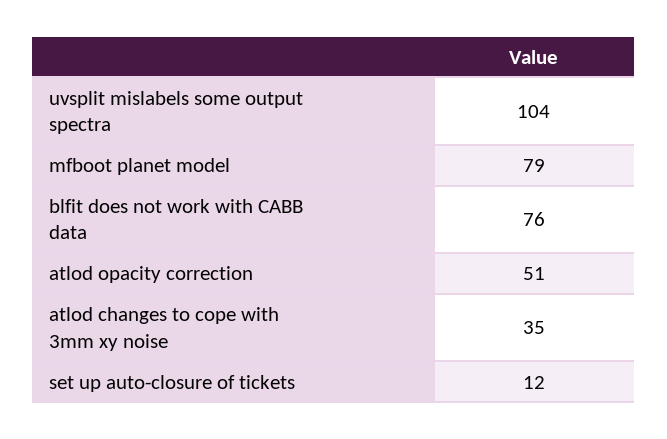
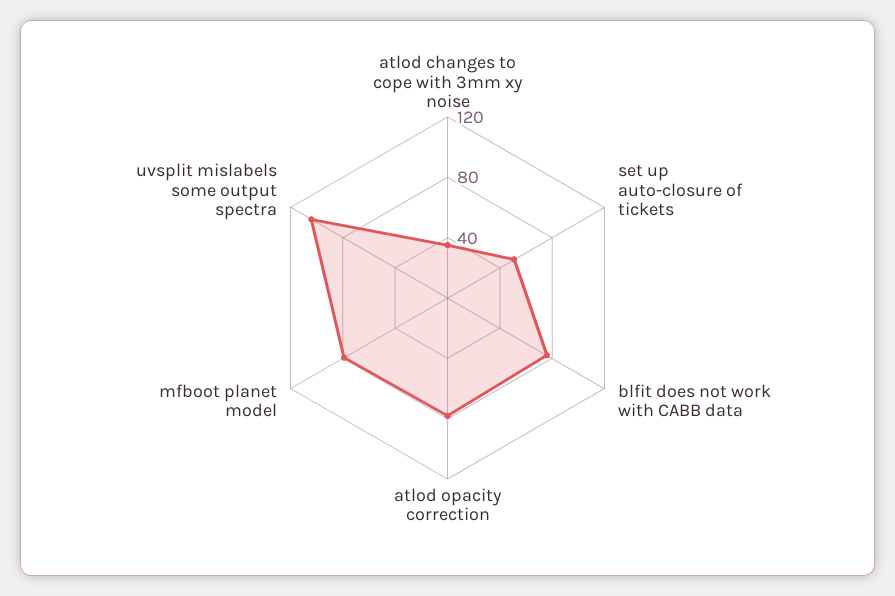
atlod opacity correction: 51 -> 80
set up auto-closure of tickets: 12 -> 50

